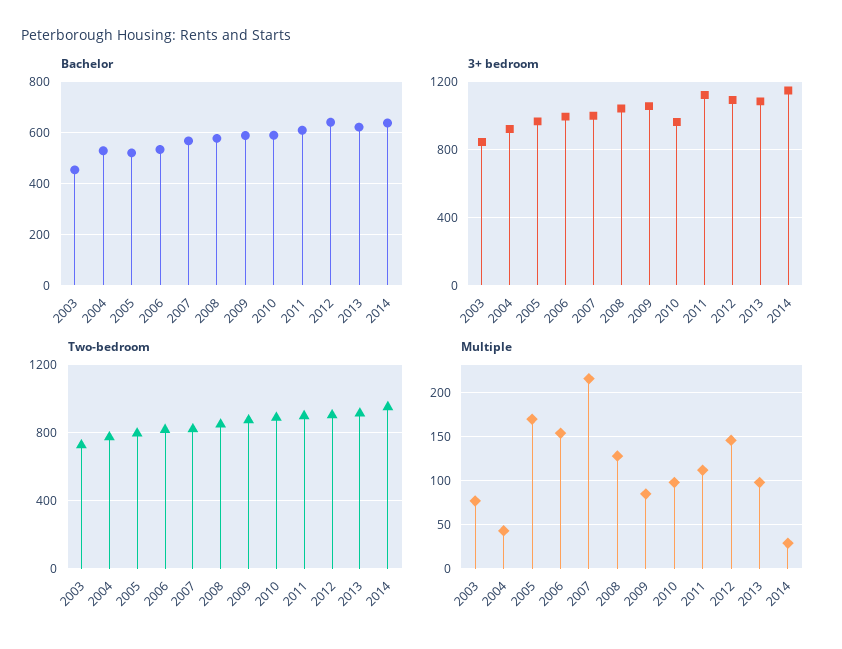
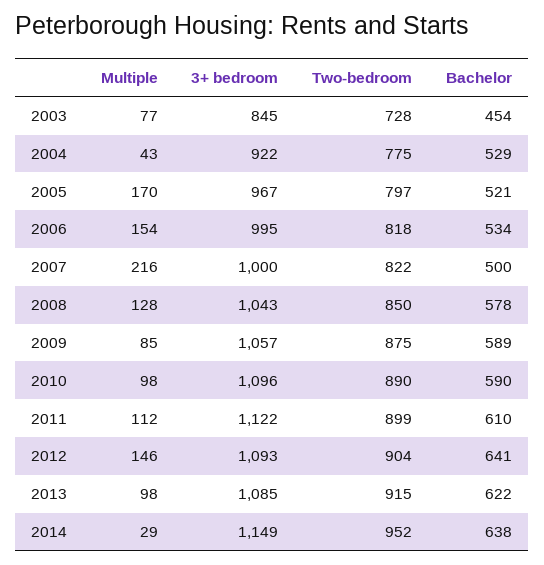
Bachelor, 2007: 575 -> 500
3+ bedroom, 2010: 950 -> 1096

